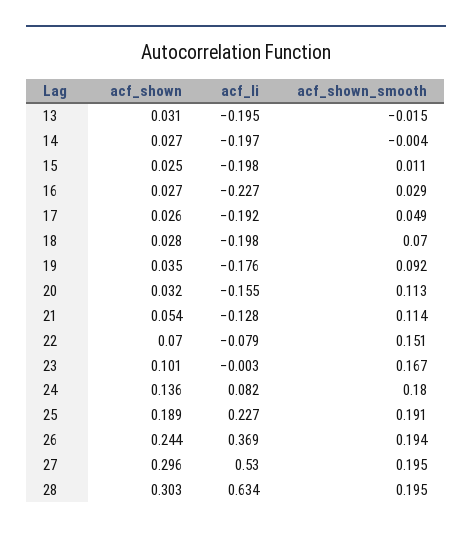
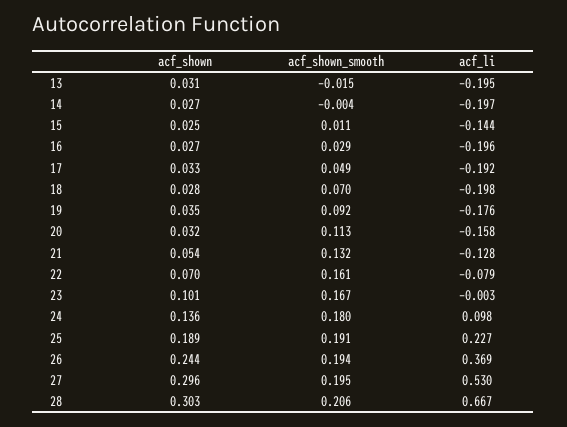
acf_li, 15: -0.198 -> -0.144
acf_li, 16: -0.227 -> -0.196
acf_shown, 17: 0.026 -> 0.033
acf_li, 20: -0.155 -> -0.158
acf_shown_smooth, 21: 0.114 -> 0.132
acf_shown_smooth, 22: 0.151 -> 0.161
acf_li, 24: 0.082 -> 0.098
acf_li, 28: 0.634 -> 0.667
acf_shown_smooth, 28: 0.195 -> 0.206

